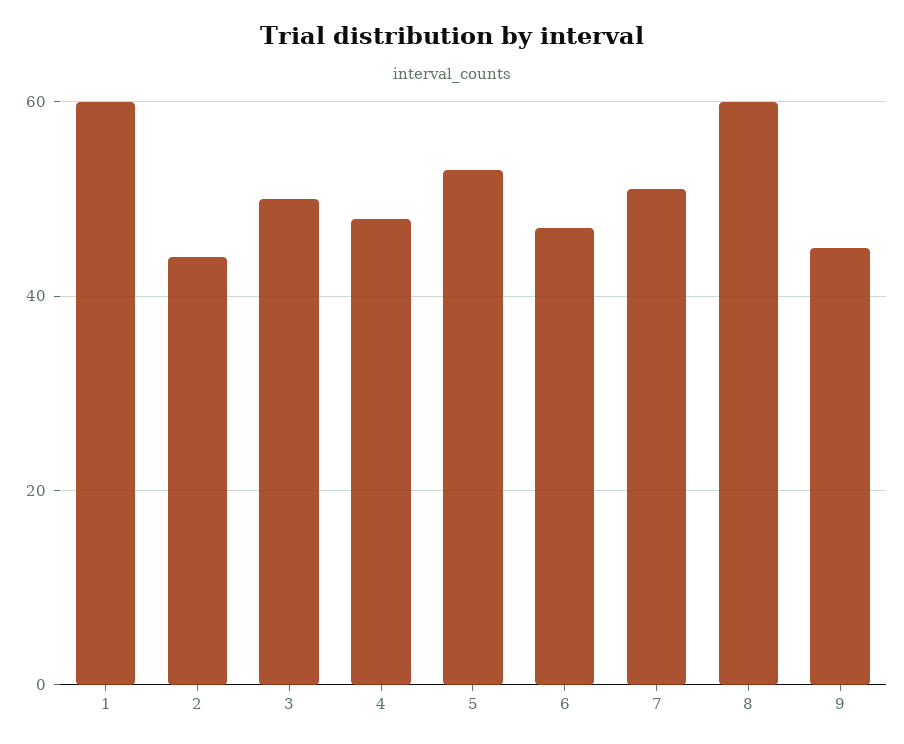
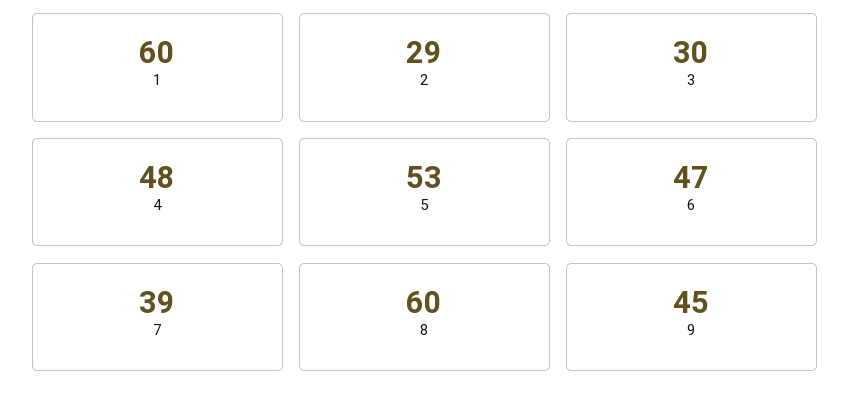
2: 45 -> 29
3: 50 -> 30
7: 50 -> 39

